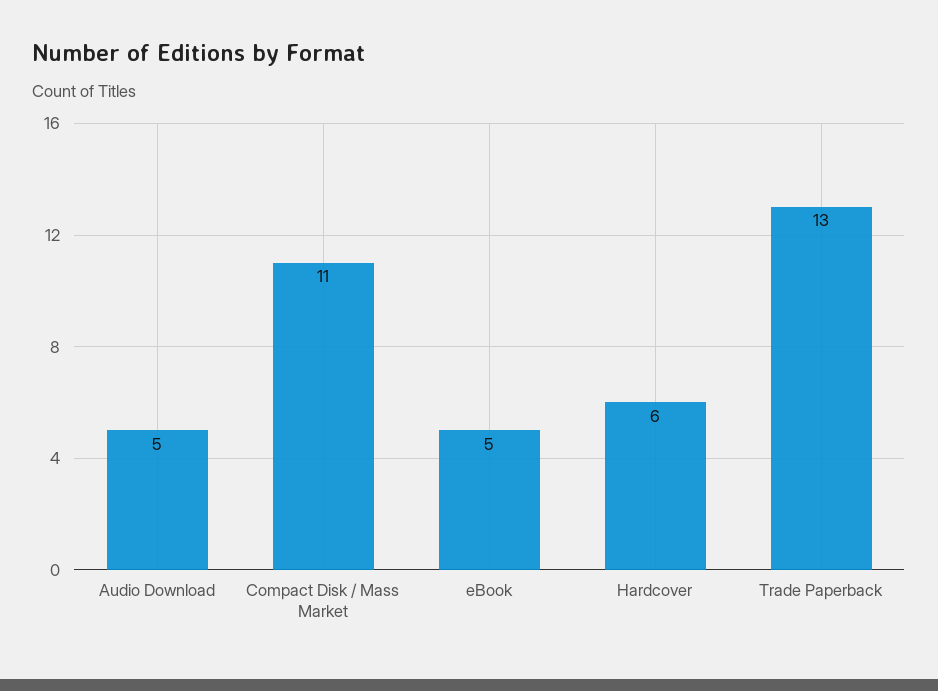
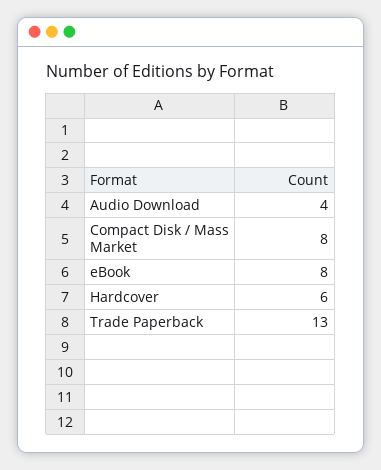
Audio Download: 5 -> 4
Compact Disk / Mass Market: 11 -> 8
eBook: 5 -> 8

